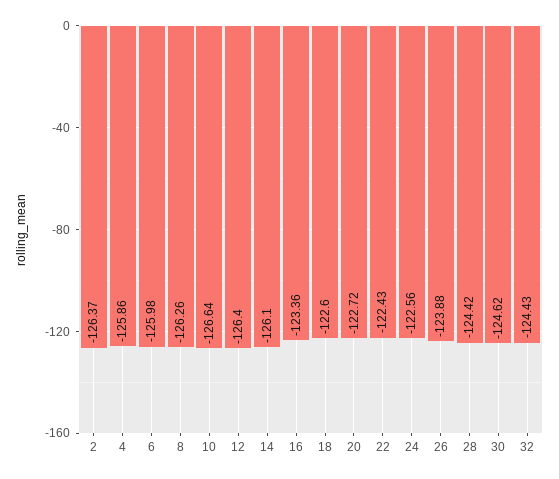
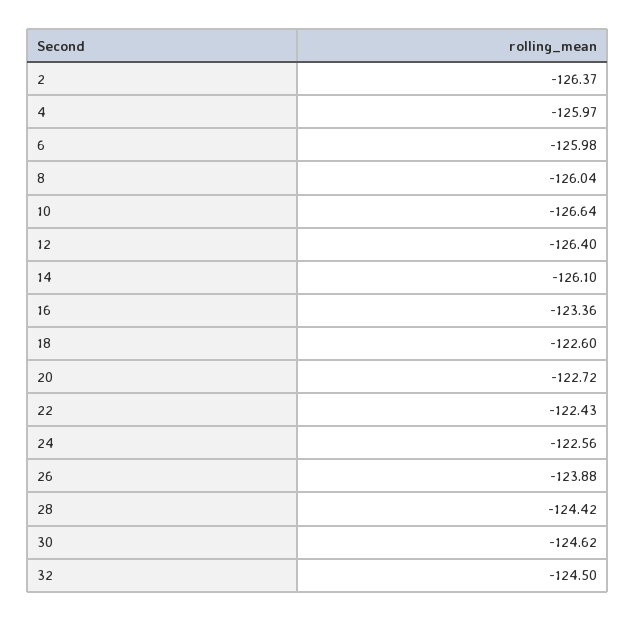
4: -125.86 -> -125.97
8: -126.26 -> -126.04
32: -124.43 -> -124.5

